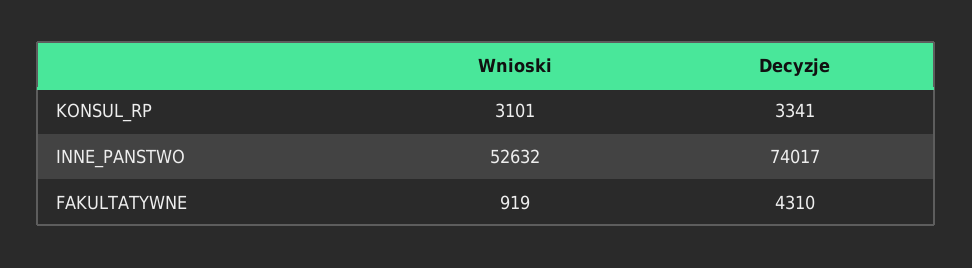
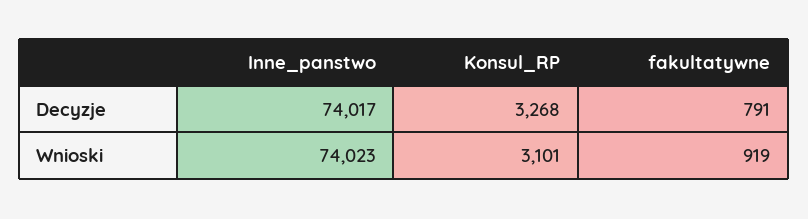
Decyzje, KONSUL_RP: 3341 -> 3268
Wnioski, INNE_PANSTWO: 52632 -> 74023
Decyzje, FAKULTATYWNE: 4310 -> 791

